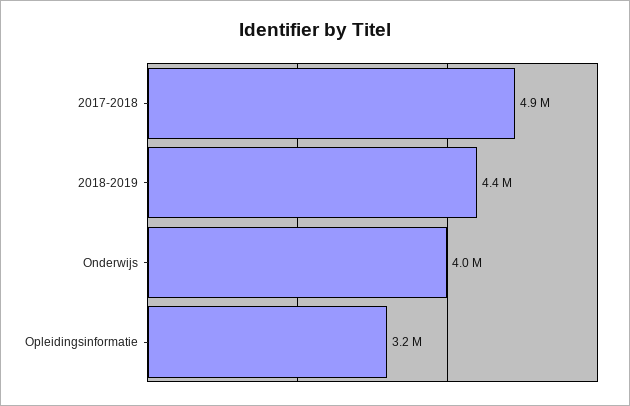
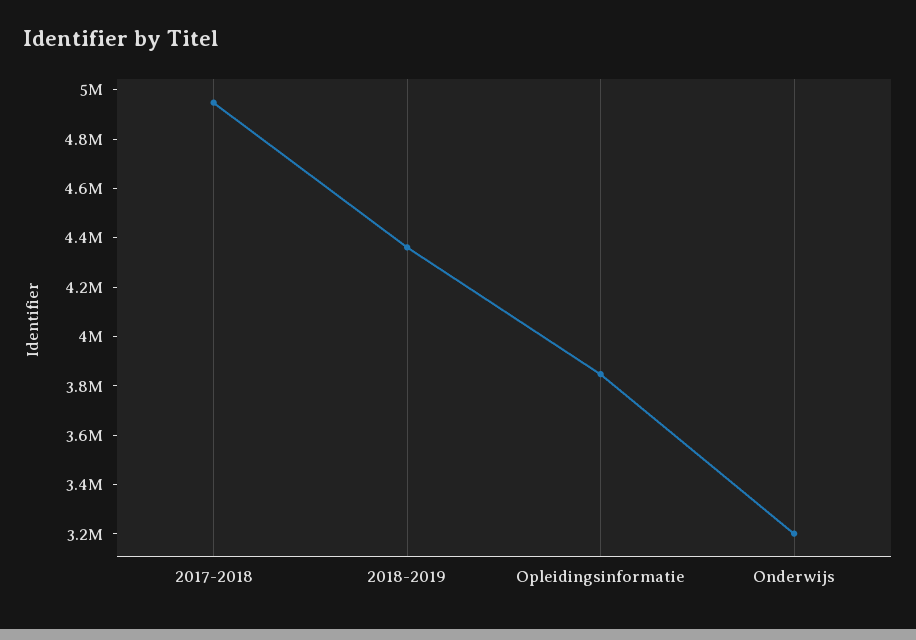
Onderwijs: 4000000 -> 3200000
Opleidingsinformatie: 3200000 -> 3850000

